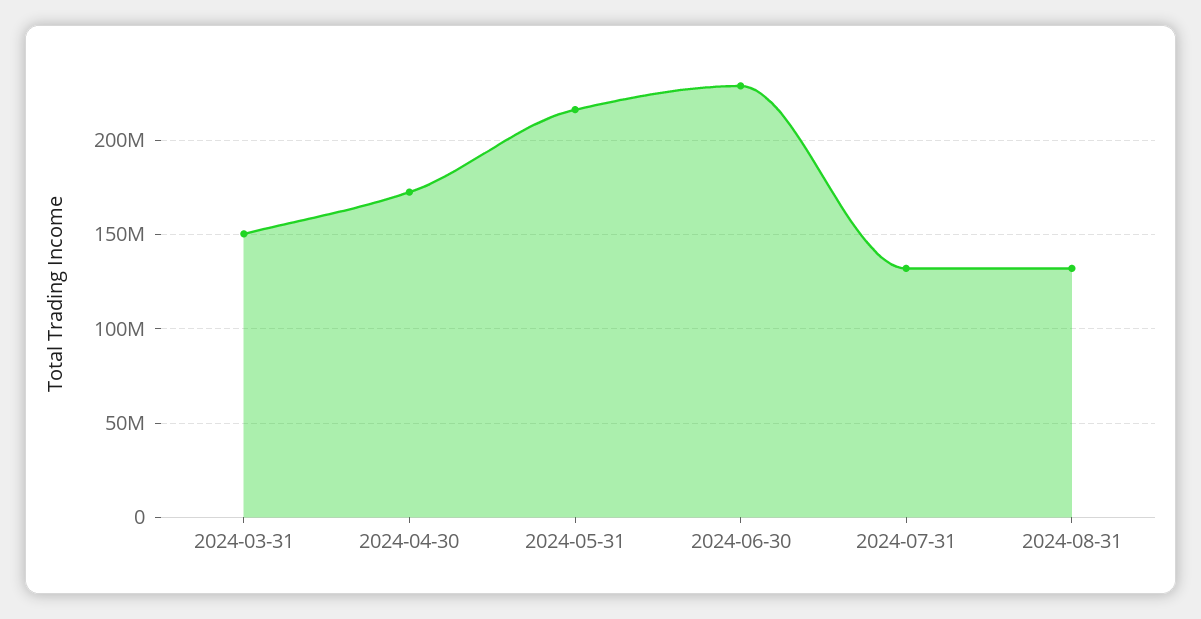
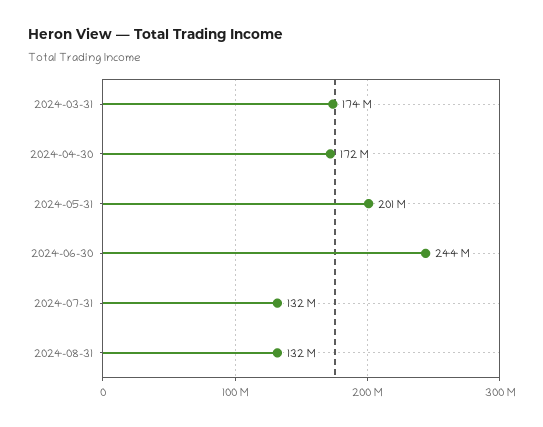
2024-03-31: 150000000 -> 174000000
2024-05-31: 215000000 -> 201000000
2024-06-30: 230000000 -> 244000000

